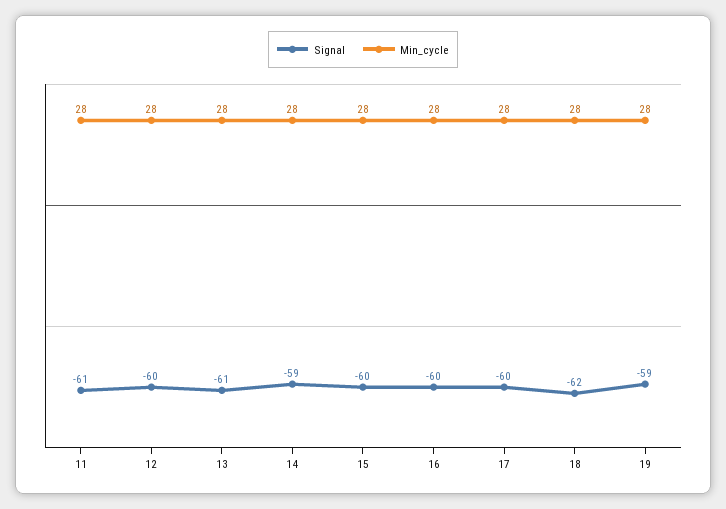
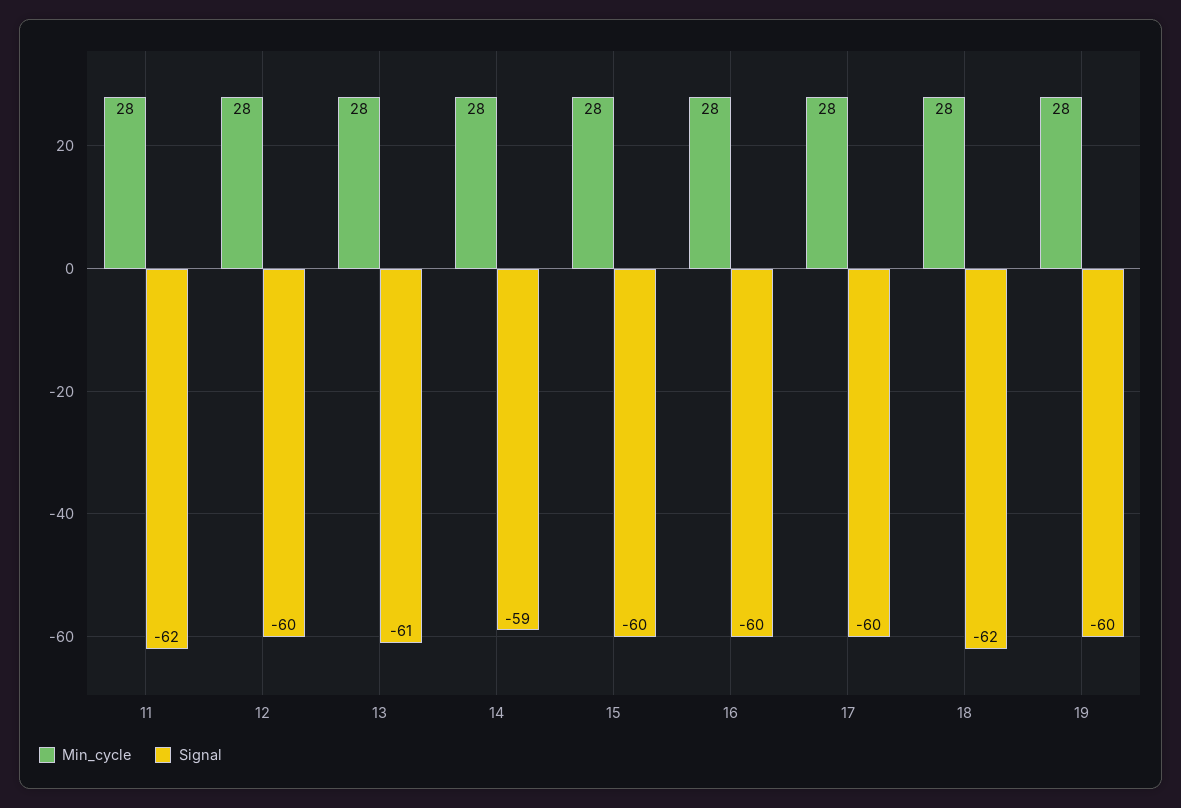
Signal, 11: -61 -> -62
Signal, 19: -59 -> -60

